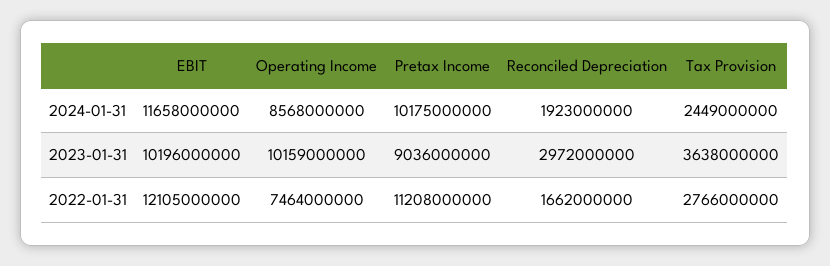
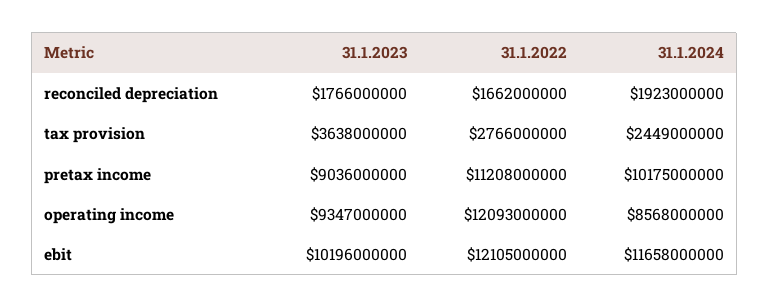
Operating Income, 2023-01-31: 10159000000 -> 9347000000
Reconciled Depreciation, 2023-01-31: 2972000000 -> 1766000000
Operating Income, 2022-01-31: 7464000000 -> 12093000000

